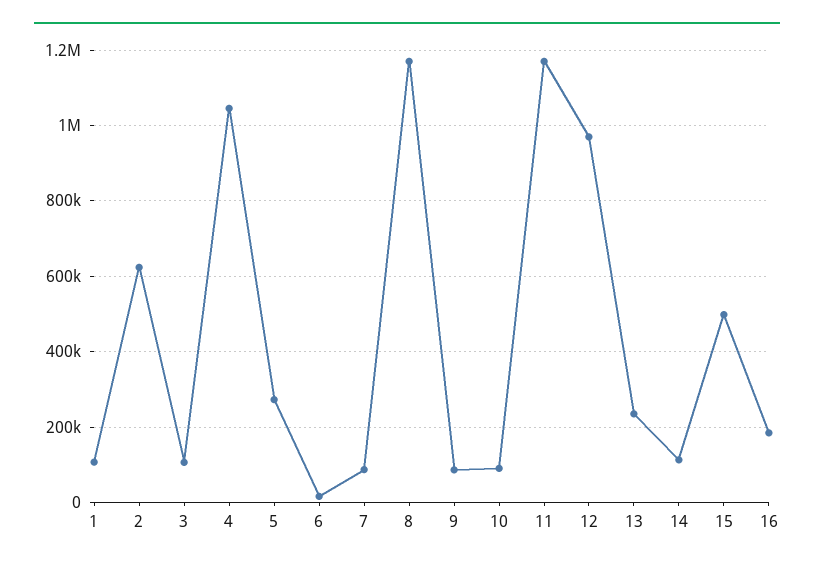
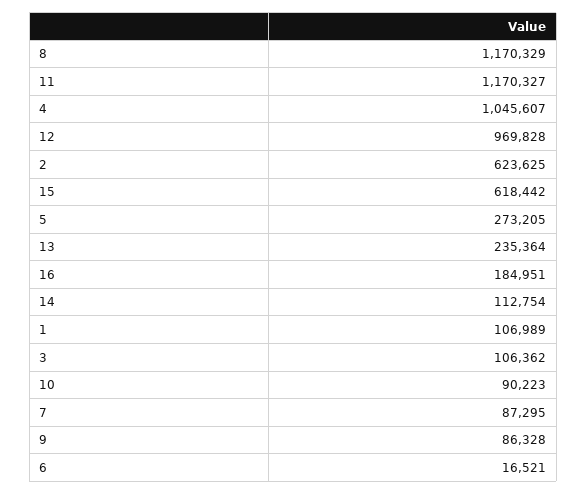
15: 500000 -> 618442

